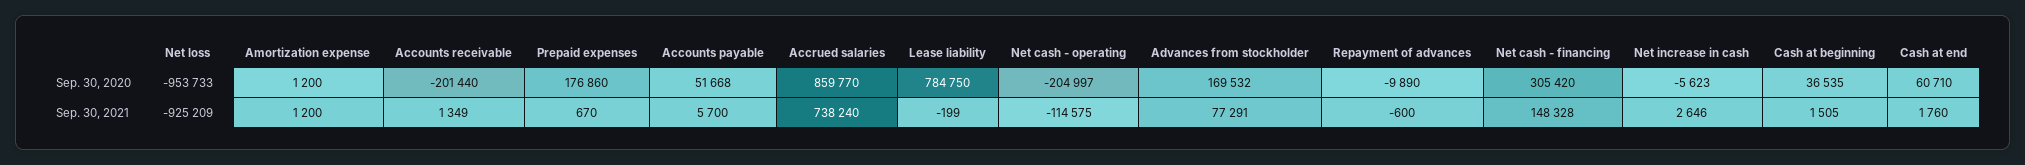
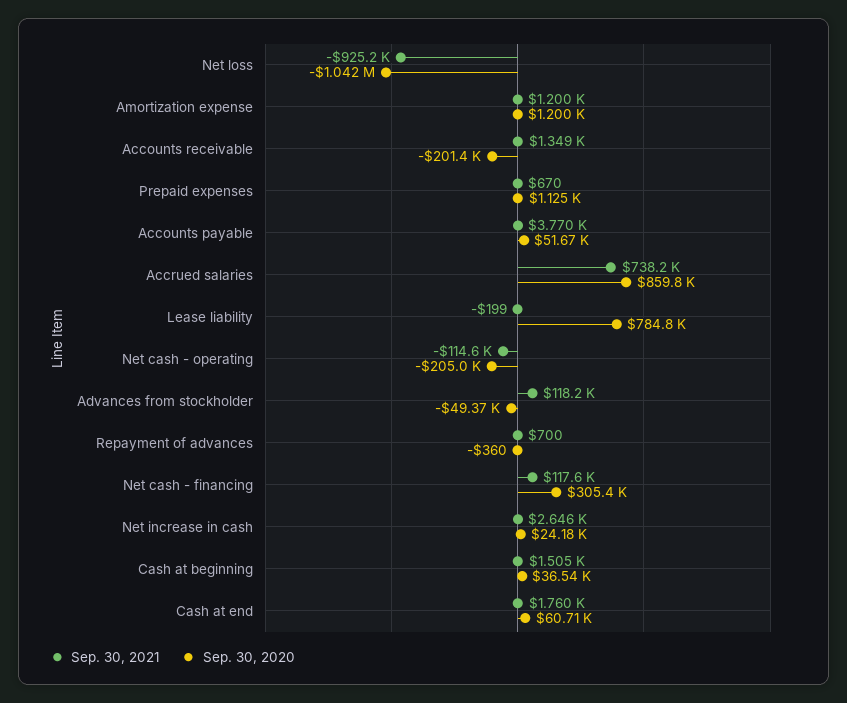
Sep. 30, 2020, Net loss: -953733 -> -1042000
Sep. 30, 2020, Prepaid expenses: 176860 -> 1125
Sep. 30, 2020, Advances from stockholder: 169532 -> -49370
Sep. 30, 2020, Repayment of advances: -9890 -> -360
Sep. 30, 2020, Net increase in cash: -5623 -> 24180
Sep. 30, 2021, Accounts payable: 5700 -> 3770
Sep. 30, 2021, Advances from stockholder: 77291 -> 118200
Sep. 30, 2021, Repayment of advances: -600 -> 700
Sep. 30, 2021, Net cash - financing: 148328 -> 117600

